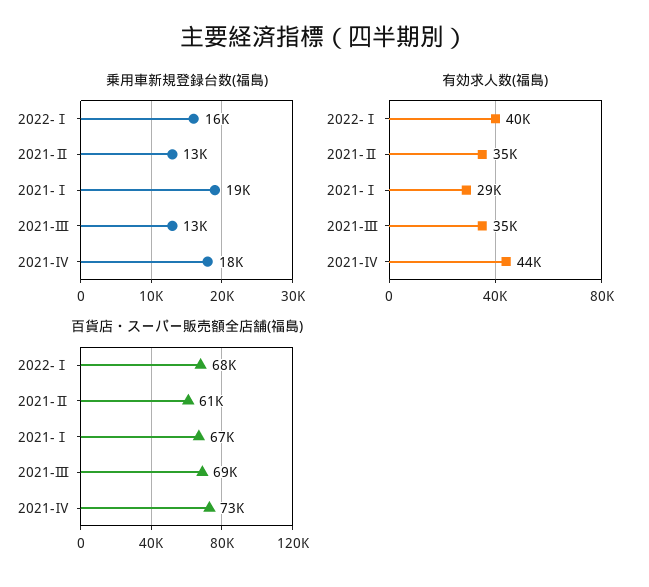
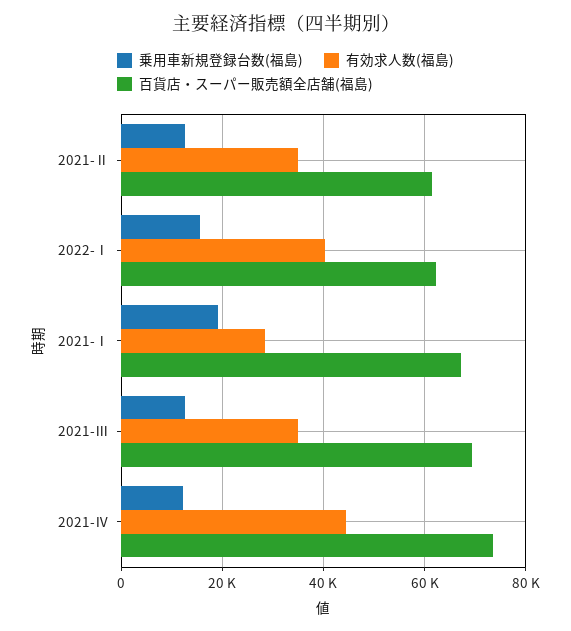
乗用車新規登録台数(福島), 2021-Ⅳ: 18000 -> 12000
百貨店・スーパー販売額全店舗(福島), 2022-Ⅰ: 68000 -> 62000

